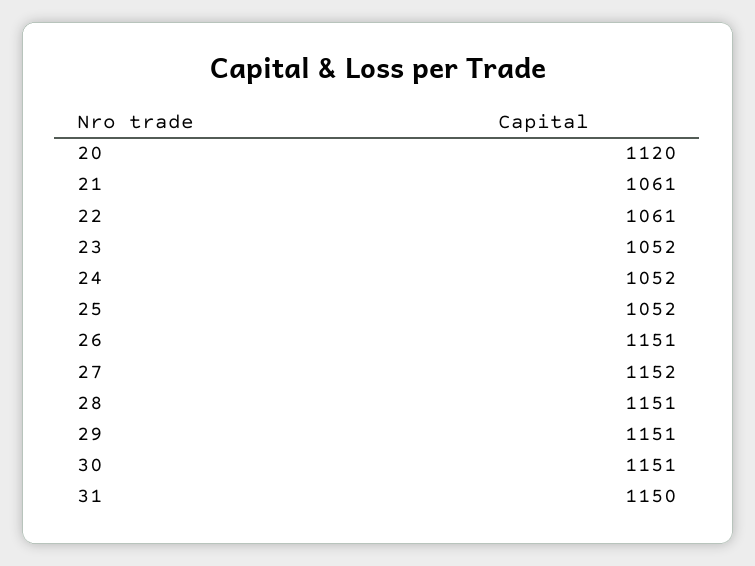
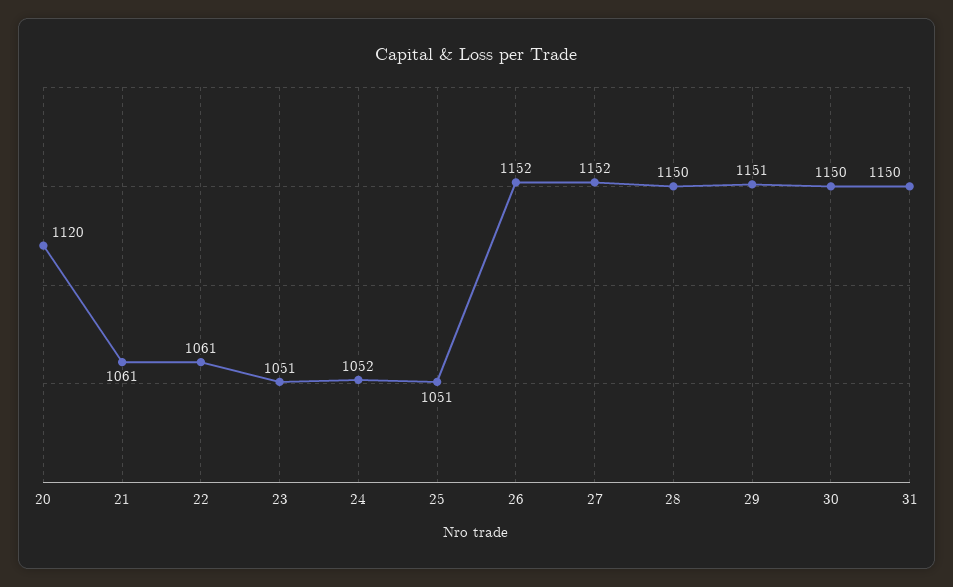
23: 1052 -> 1051
25: 1052 -> 1051
26: 1151 -> 1152
28: 1151 -> 1150
30: 1151 -> 1150

